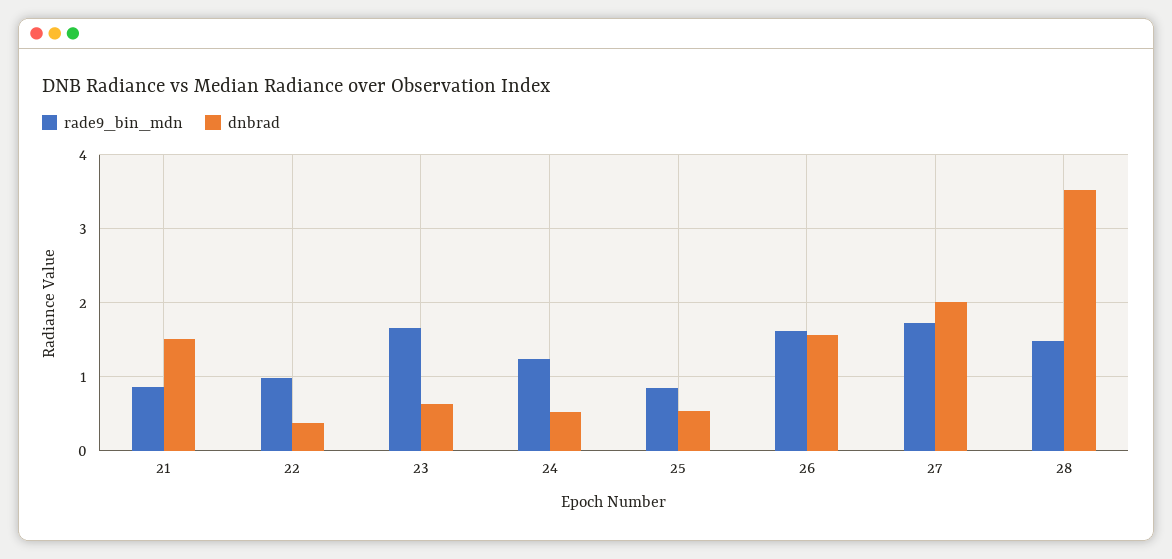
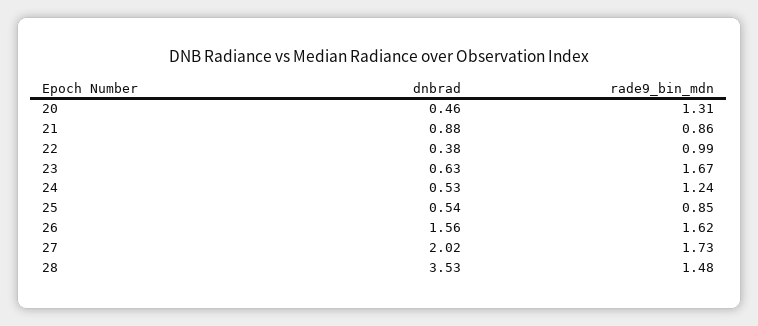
dnbrad, 21: 1.5 -> 0.88
dnbrad, 20: none -> 0.46
rade9_bin_mdn, 20: none -> 1.31

